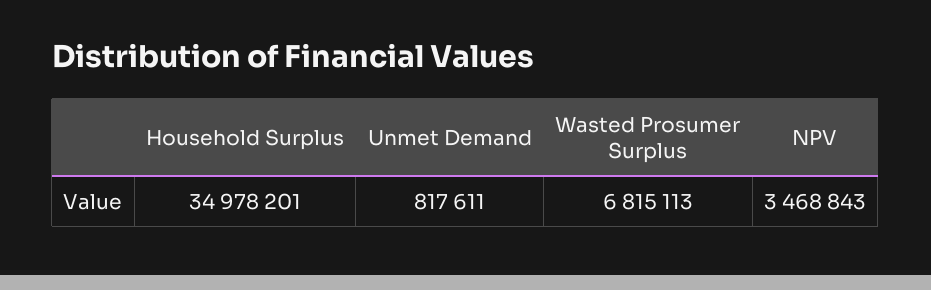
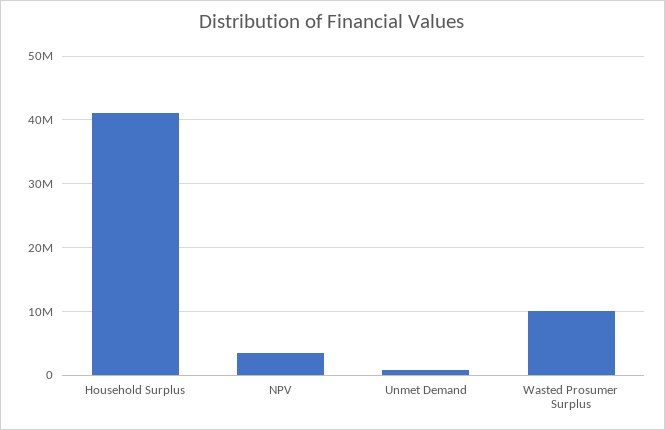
Household Surplus: 34978201 -> 41000000
Wasted Prosumer Surplus: 6815113 -> 10000000

